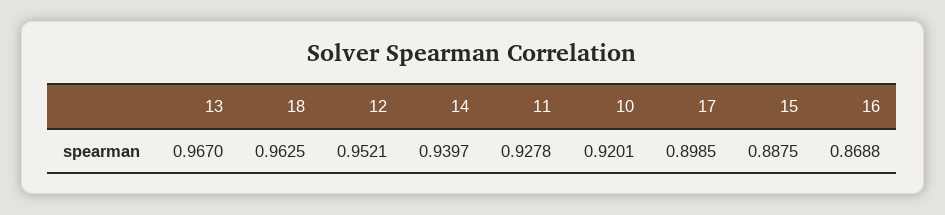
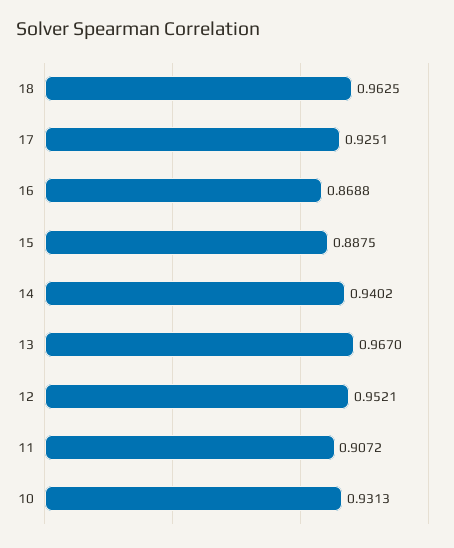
14: 0.9397 -> 0.9402
11: 0.9278 -> 0.9072
10: 0.9201 -> 0.9313
17: 0.8985 -> 0.9251

